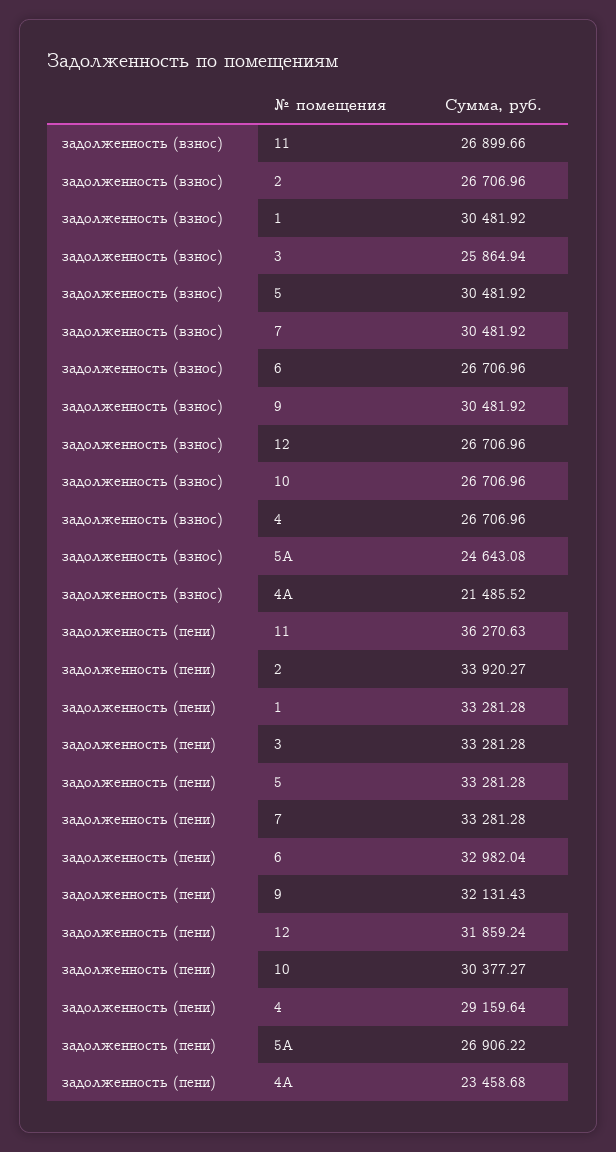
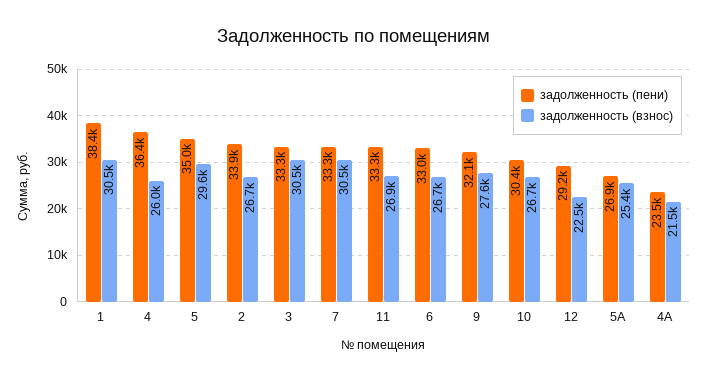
задолженность (взнос), 3: 25864.94 -> 30500
задолженность (взнос), 5: 30481.92 -> 29600
задолженность (взнос), 9: 30481.92 -> 27600
задолженность (взнос), 12: 26706.96 -> 22500
задолженность (взнос), 4: 26706.96 -> 26000
задолженность (взнос), 5А: 24643.08 -> 25400
задолженность (пени), 11: 36270.63 -> 33300
задолженность (пени), 1: 33281.28 -> 38400
задолженность (пени), 5: 33281.28 -> 35000
задолженность (пени), 12: 31859.24 -> 29200
задолженность (пени), 4: 29159.64 -> 36400

